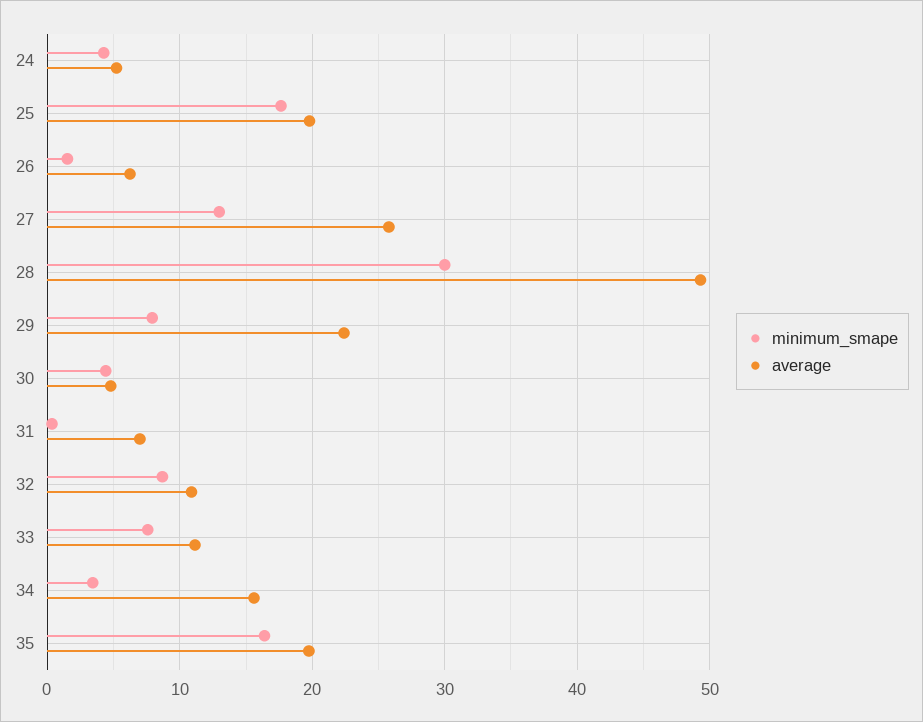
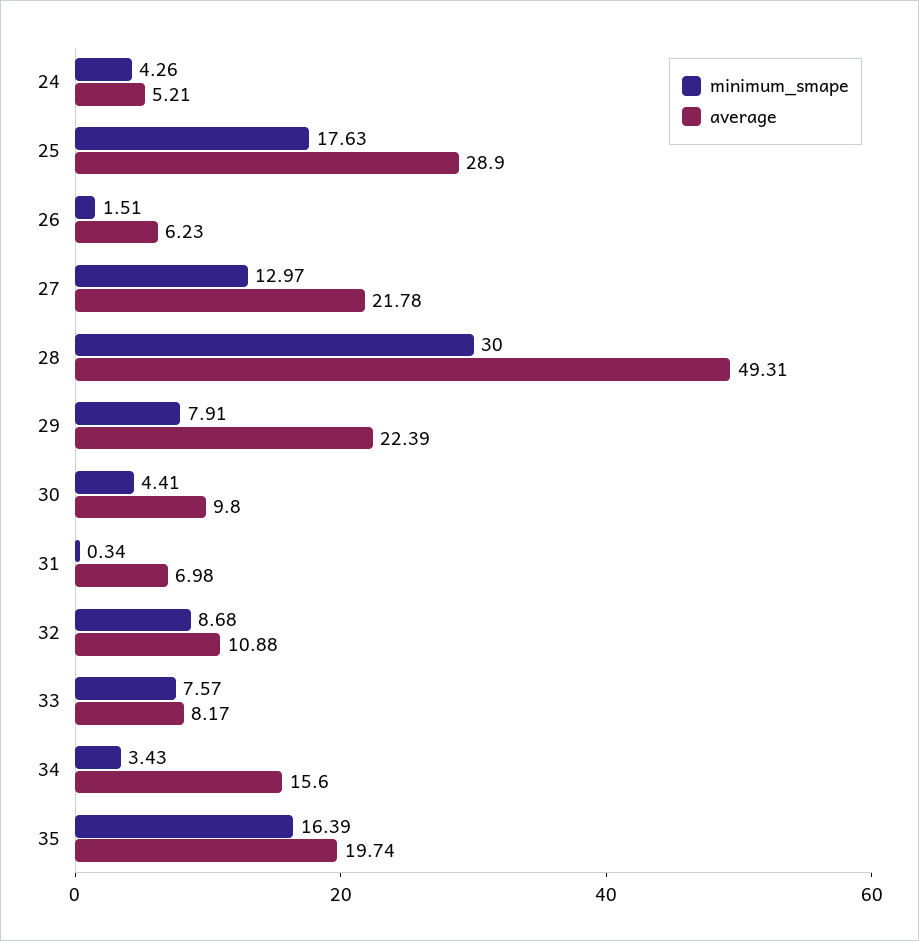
average, 25: 20 -> 28.9
average, 27: 26 -> 21.78
average, 30: 5 -> 9.8
average, 33: 11 -> 8.17

